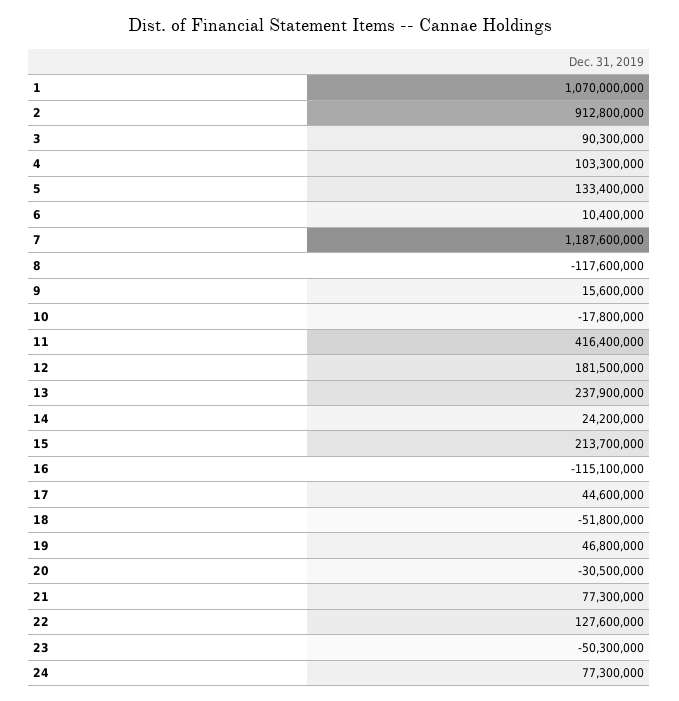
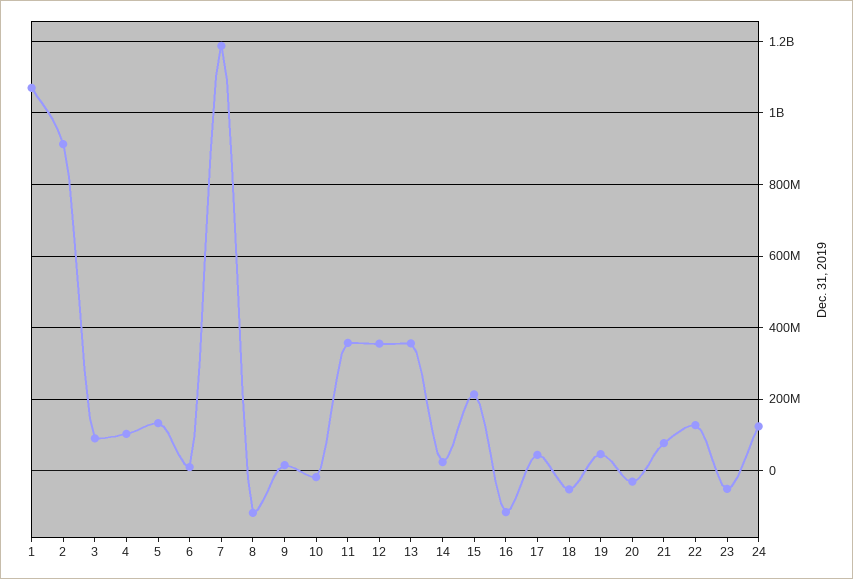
11: 416400000 -> 360000000
12: 181500000 -> 360000000
13: 237900000 -> 360000000
24: 77300000 -> 120000000

